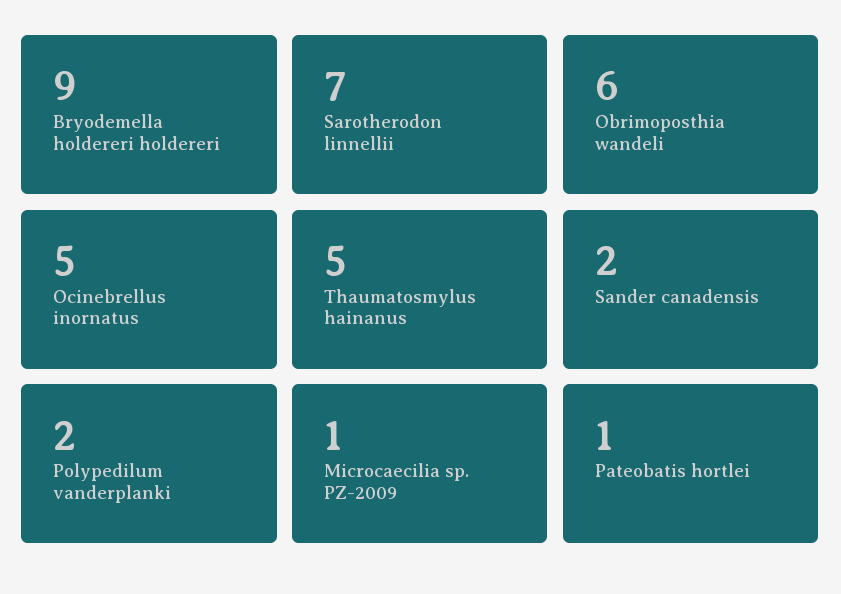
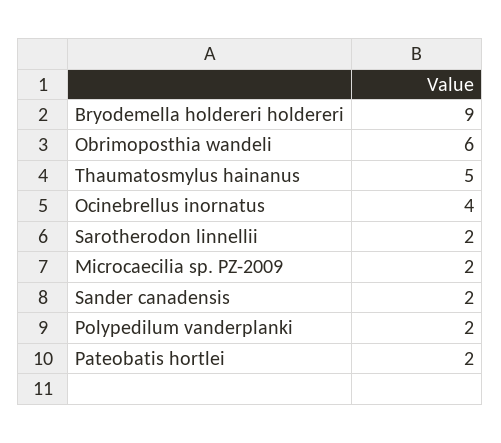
Sarotherodon linnellii: 7 -> 2
Ocinebrellus inornatus: 5 -> 4
Microcaecilia sp. PZ-2009: 1 -> 2
Pateobatis hortlei: 1 -> 2

